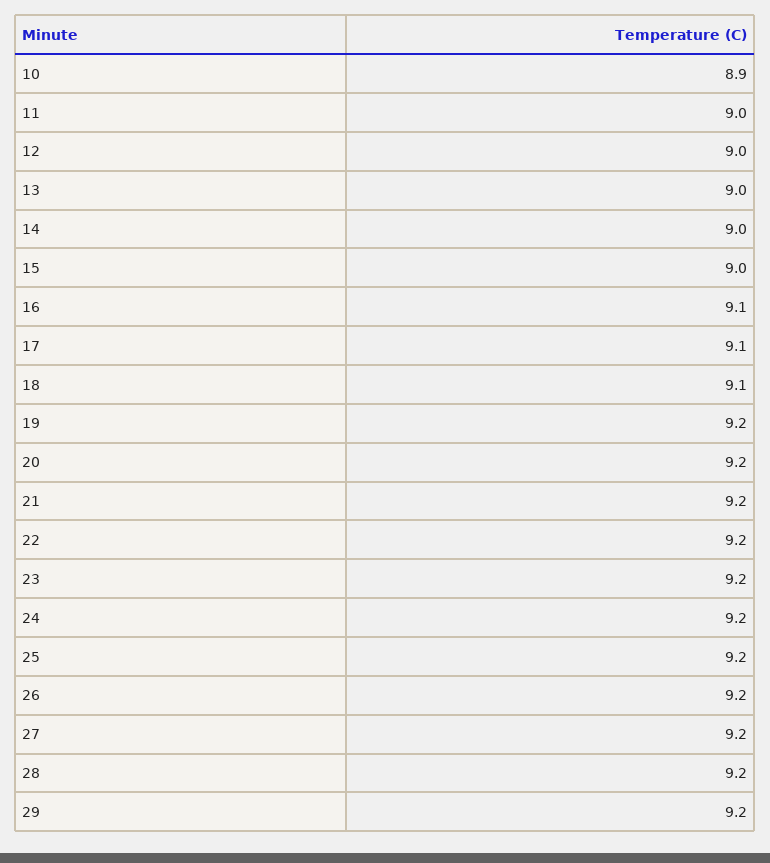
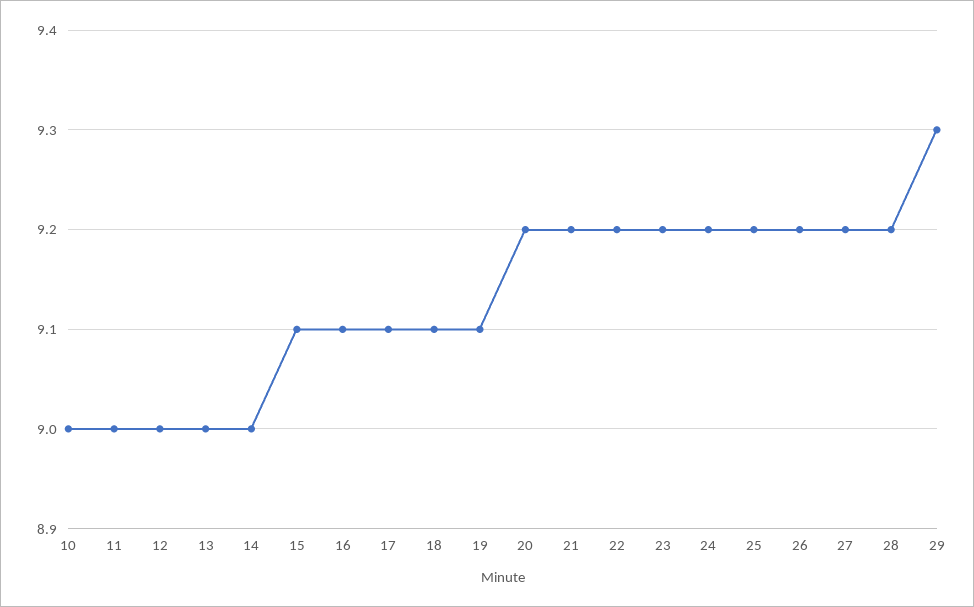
10: 8.9 -> 9
15: 9 -> 9.1
19: 9.2 -> 9.1
29: 9.2 -> 9.3

